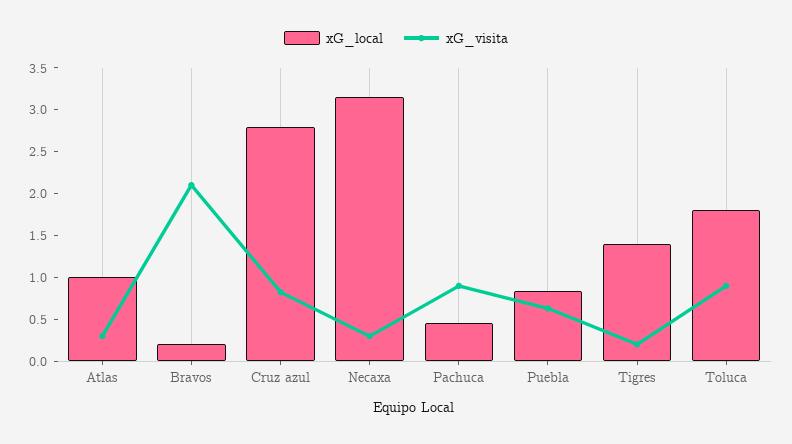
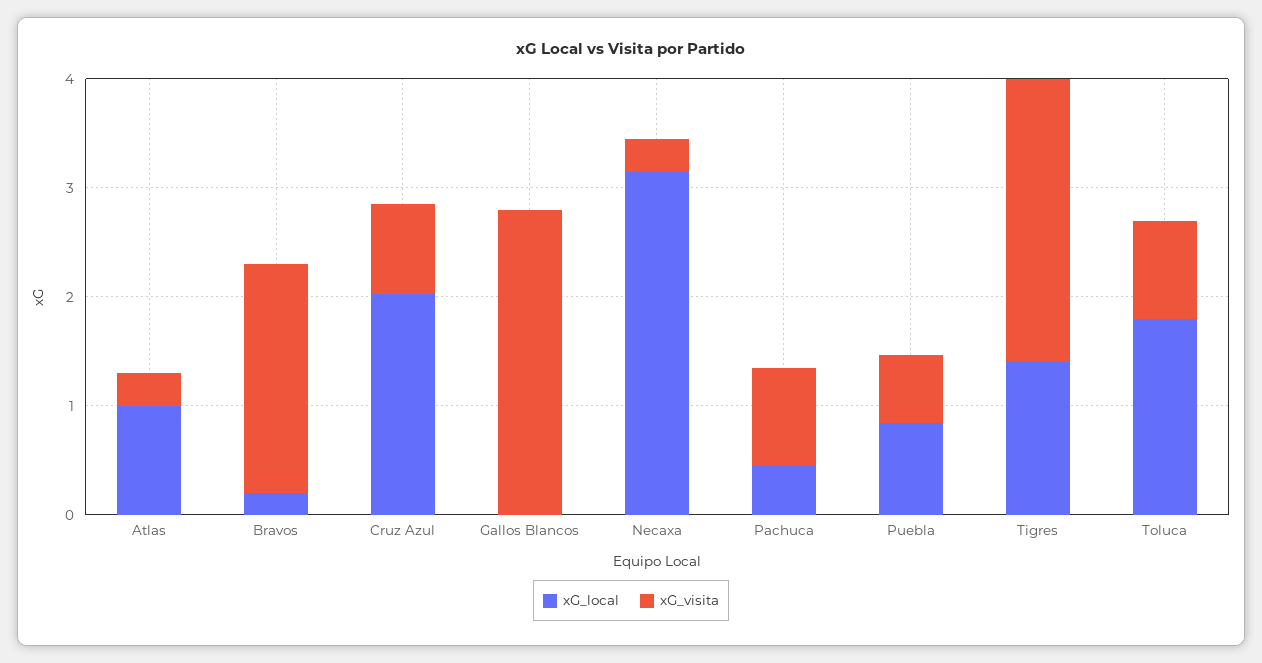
xG_local, Cruz azul: 2.8 -> 2
xG_visita, Tigres: 0.2 -> 2.6
xG_local, Gallos Blancos: none -> 0
xG_visita, Gallos Blancos: none -> 2.8

